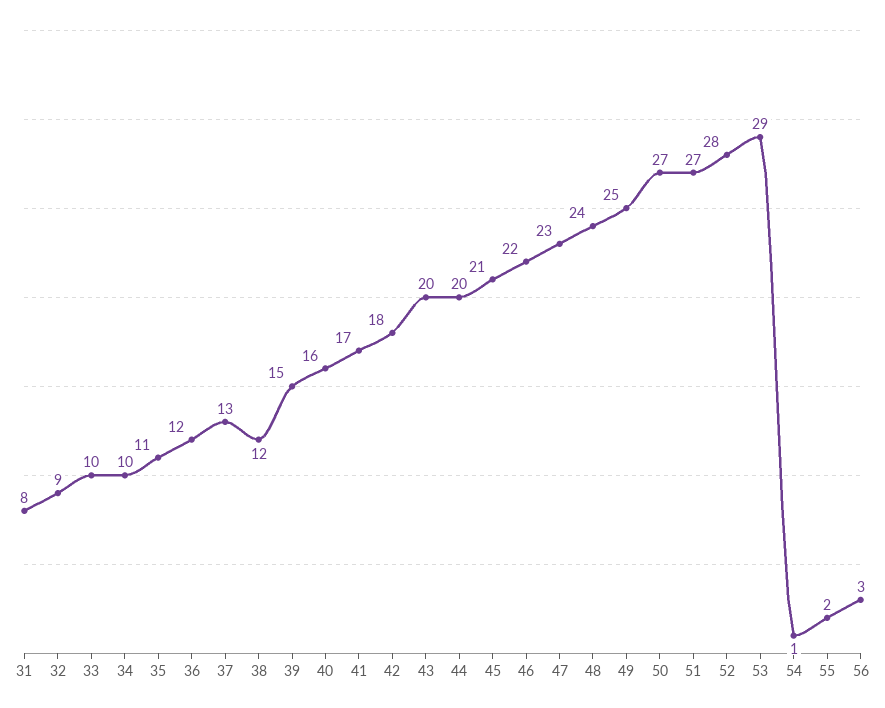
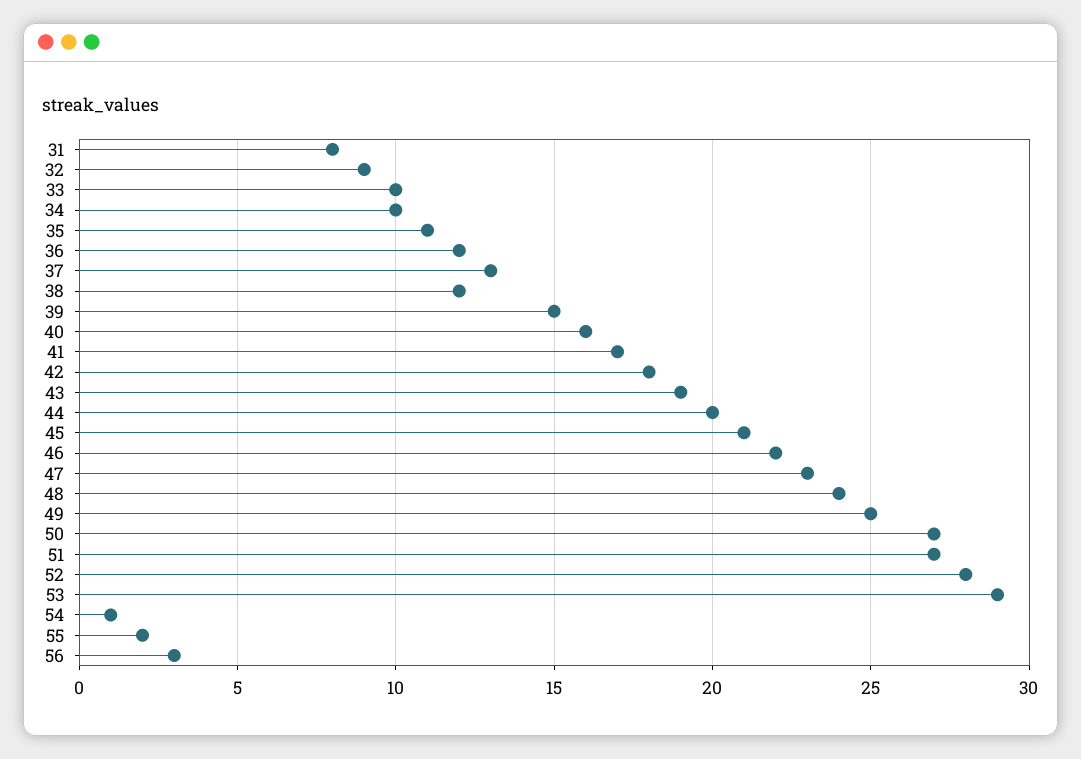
43: 20 -> 19

